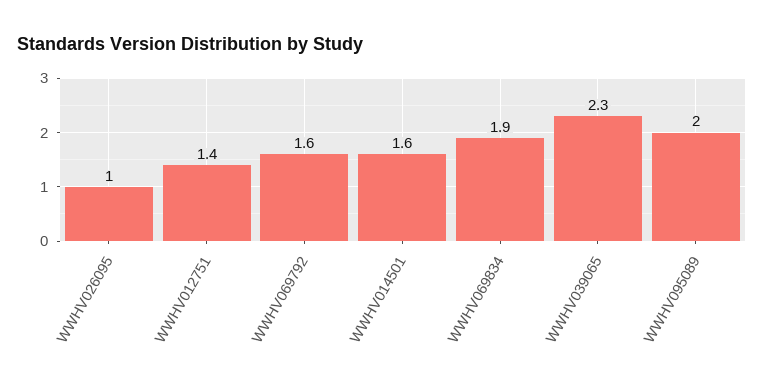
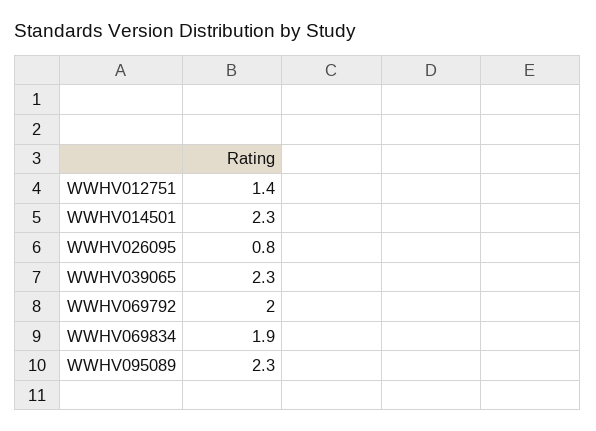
WWHV026095: 1 -> 0.8
WWHV069792: 1.6 -> 2
WWHV014501: 1.6 -> 2.3
WWHV095089: 2 -> 2.3

